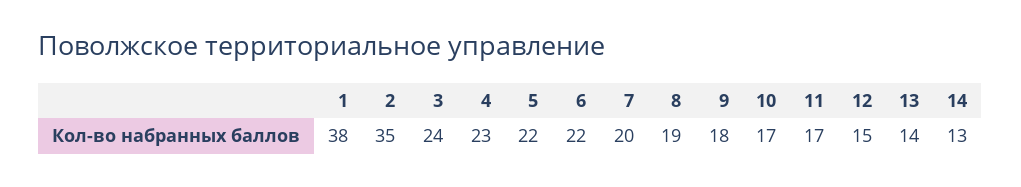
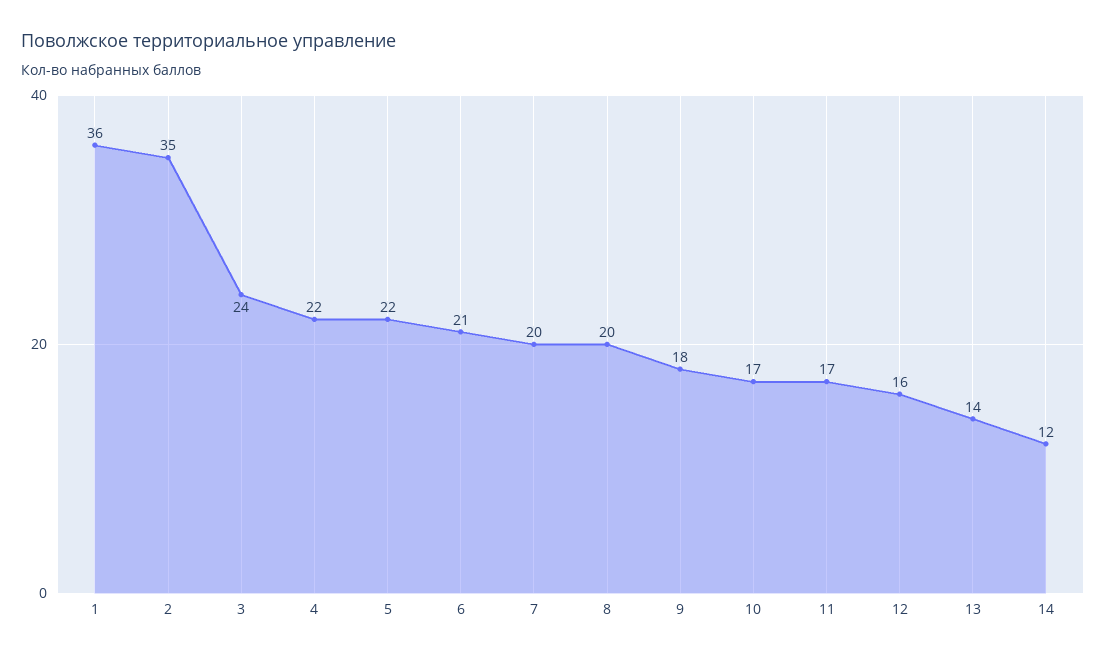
1: 38 -> 36
4: 23 -> 22
6: 22 -> 21
8: 19 -> 20
12: 15 -> 16
14: 13 -> 12

